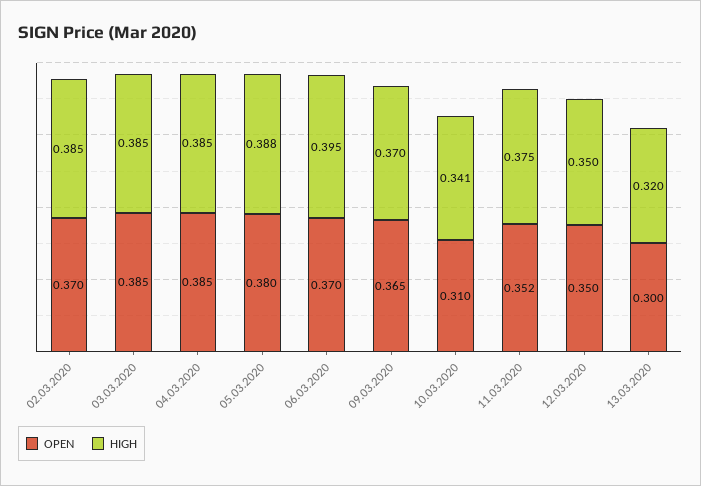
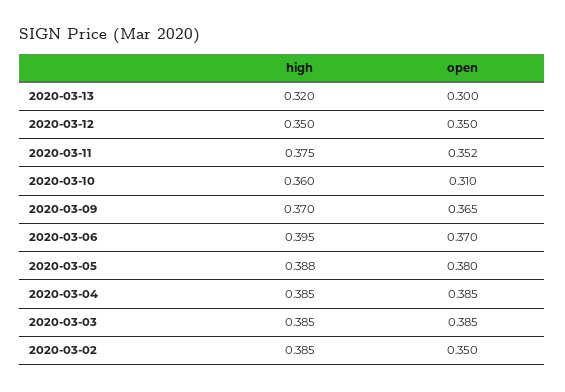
OPEN, 02.03.2020: 0.37 -> 0.35
HIGH, 10.03.2020: 0.341 -> 0.36

